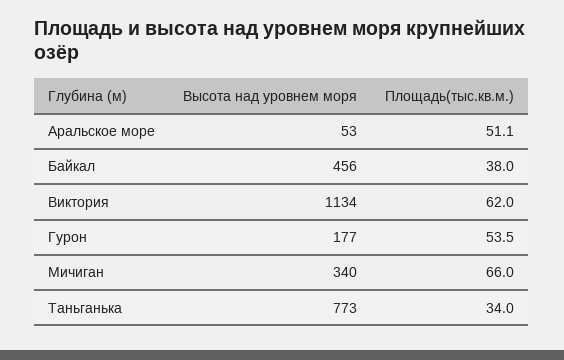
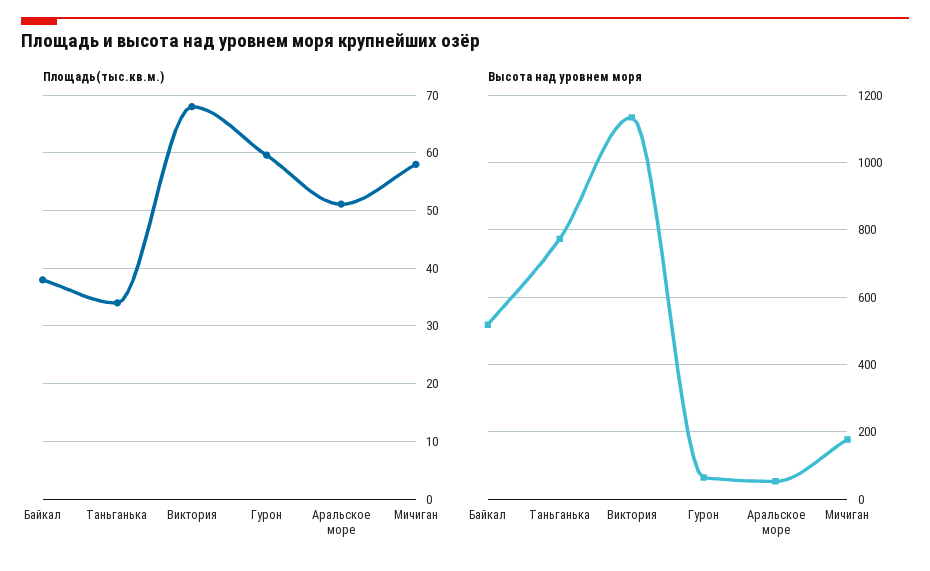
Высота над уровнем моря, Байкал: 456 -> 520
Площадь(тыс.кв.м.), Виктория: 62 -> 68
Высота над уровнем моря, Гурон: 177 -> 60
Площадь(тыс.кв.м.), Гурон: 53.5 -> 60
Высота над уровнем моря, Мичиган: 340 -> 180
Площадь(тыс.кв.м.), Мичиган: 66 -> 58

